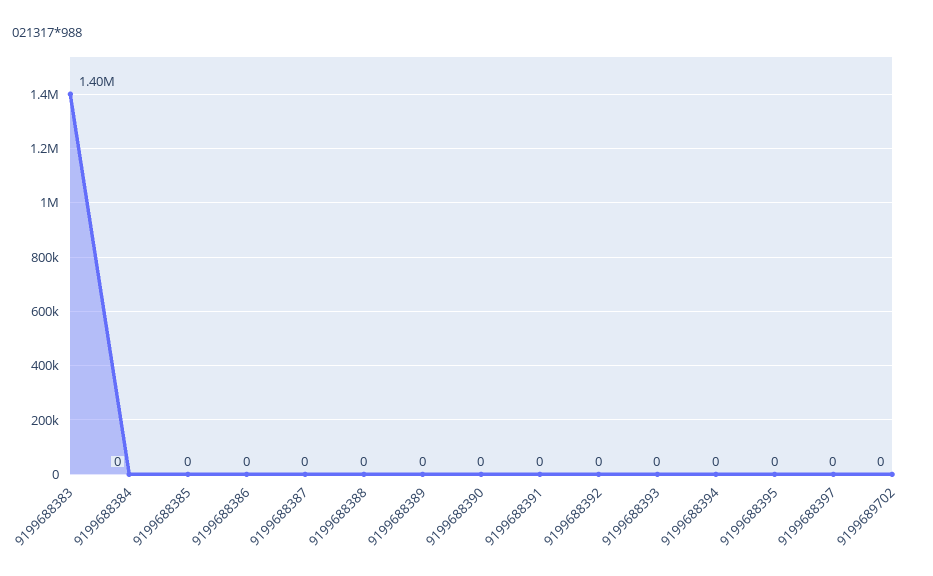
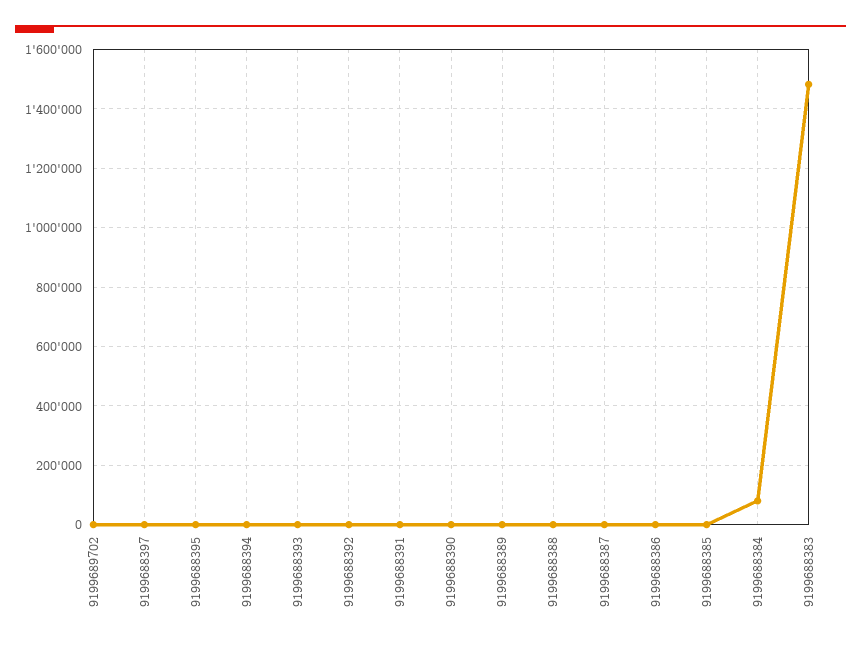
9199688383: 1400000 -> 1475000
9199688384: 0 -> 75000

